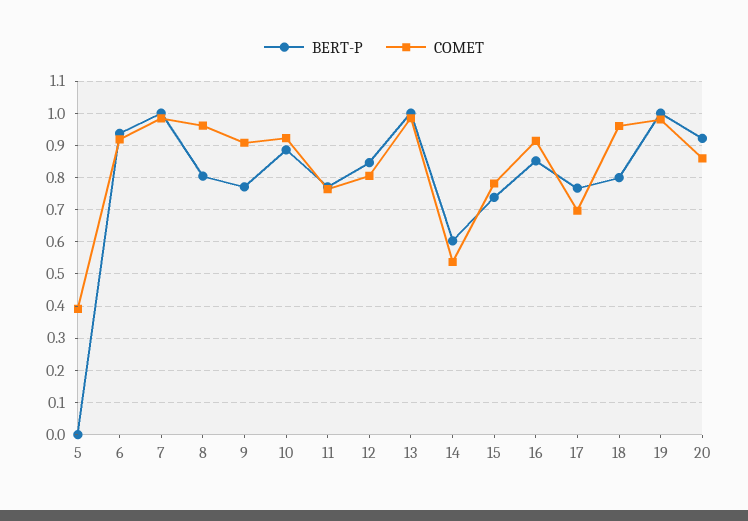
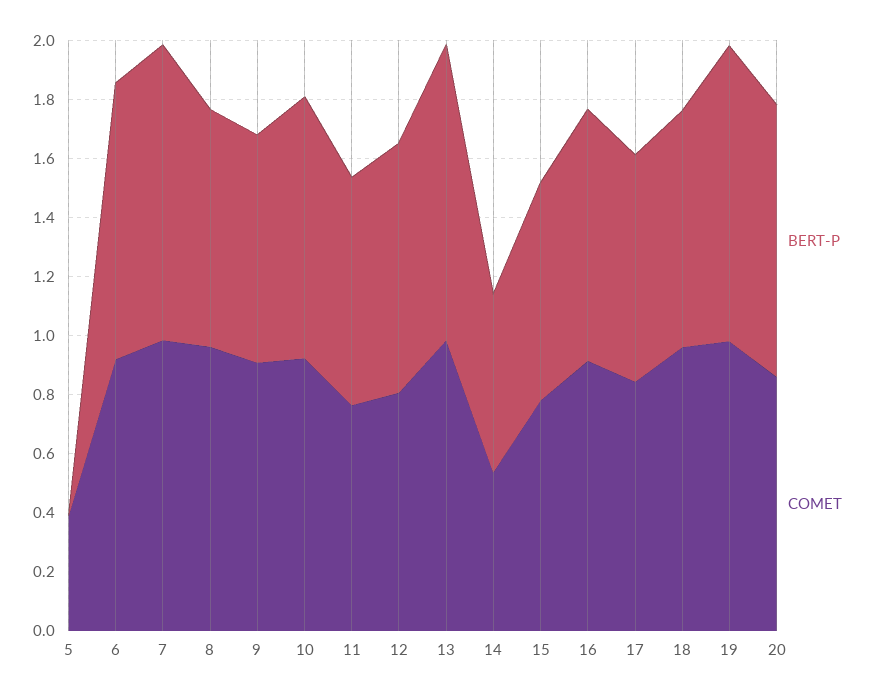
COMET, 17: 0.7 -> 0.85

